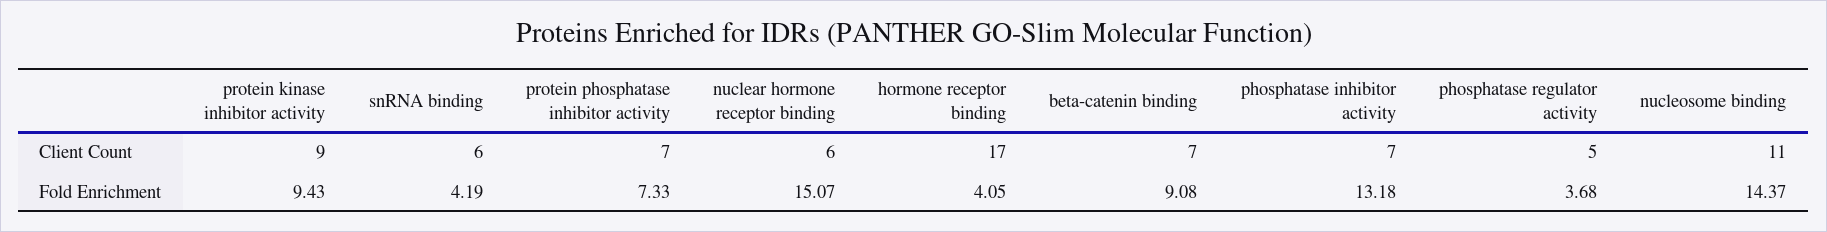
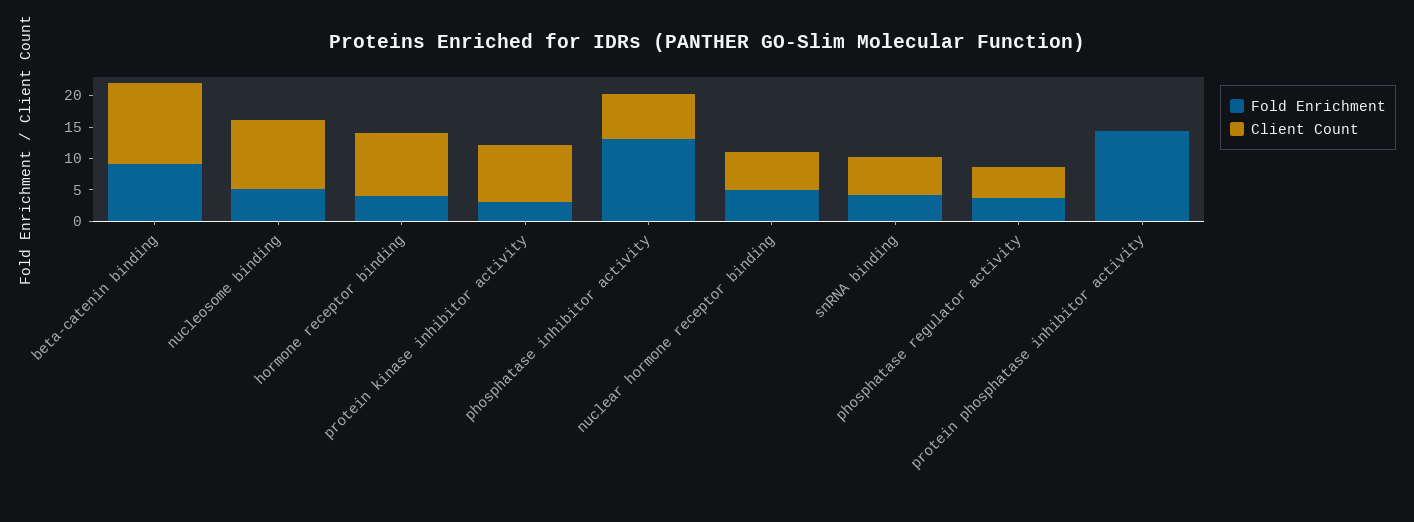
Client Count, protein phosphatase inhibitor activity: 7 -> 0
Client Count, hormone receptor binding: 17 -> 10
Client Count, beta-catenin binding: 7 -> 12.5
Fold Enrichment, protein kinase inhibitor activity: 9.43 -> 2.5
Fold Enrichment, protein phosphatase inhibitor activity: 7.33 -> 15
Fold Enrichment, nuclear hormone receptor binding: 15.07 -> 5
Fold Enrichment, nucleosome binding: 14.37 -> 5

